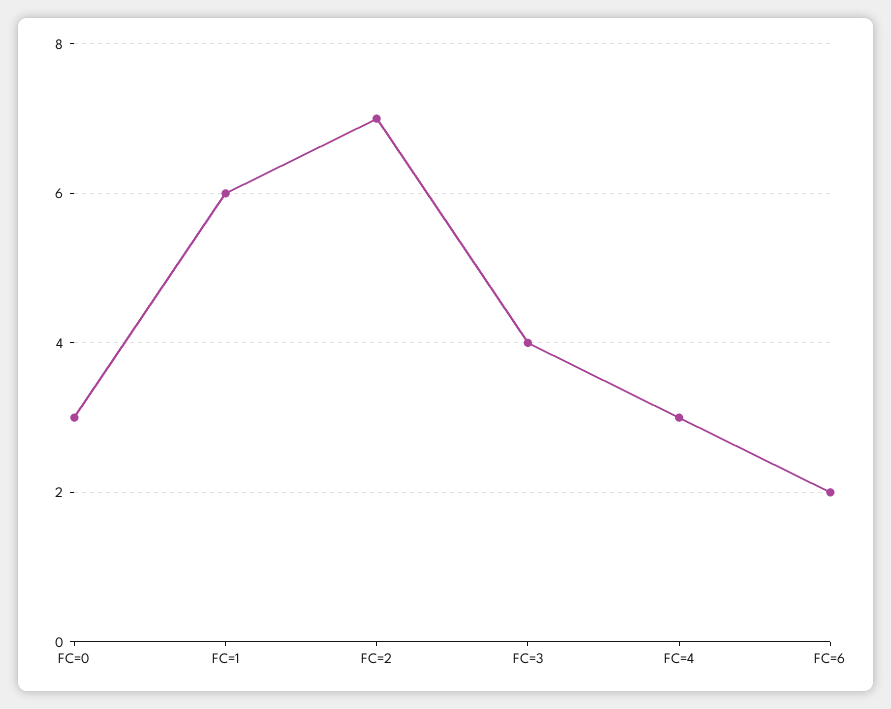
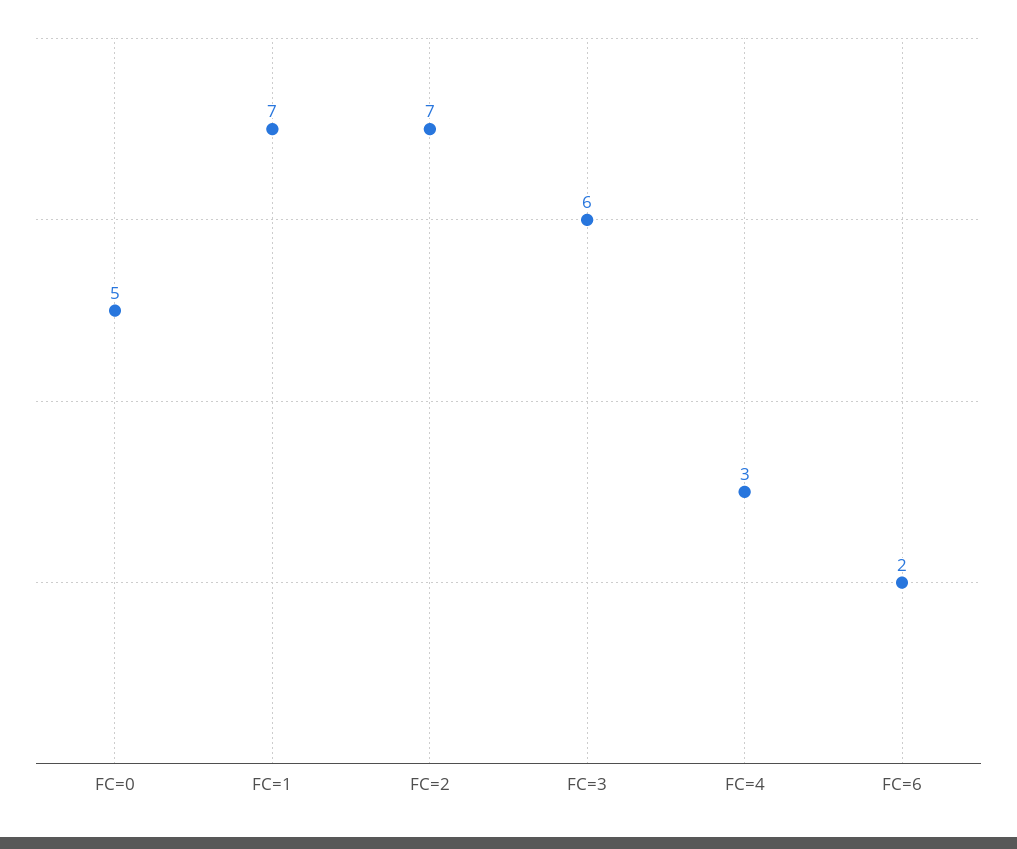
FC=0: 3 -> 5
FC=1: 6 -> 7
FC=3: 4 -> 6

